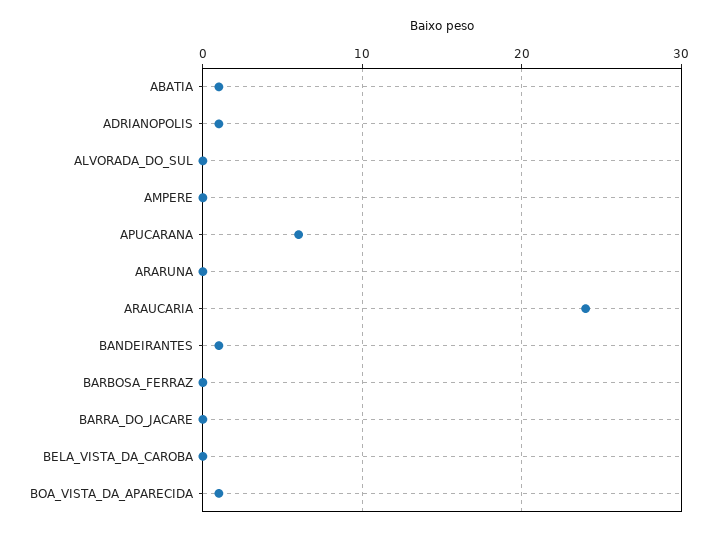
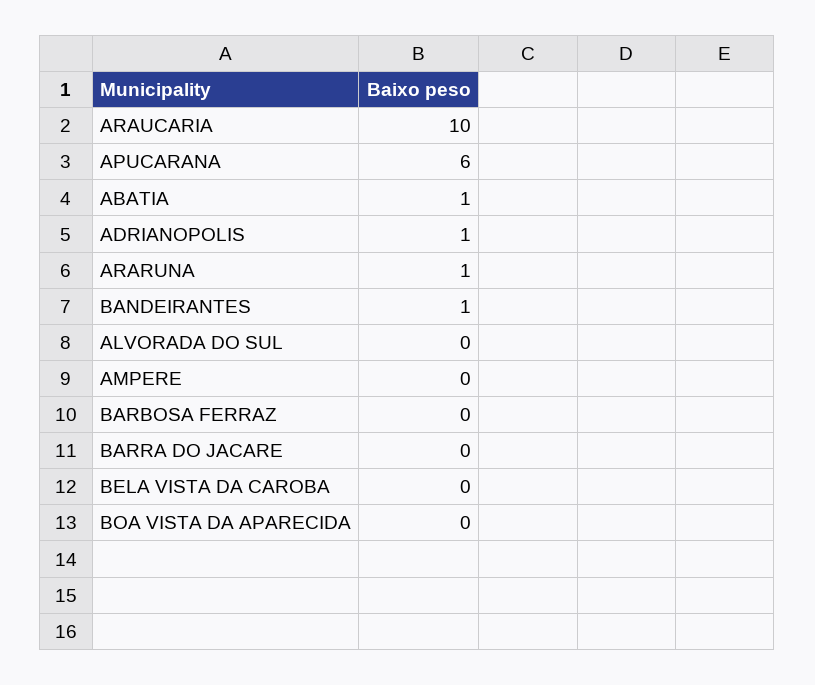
ARARUNA: 0 -> 1
ARAUCARIA: 24 -> 10
BOA_VISTA_DA_APARECIDA: 1 -> 0

